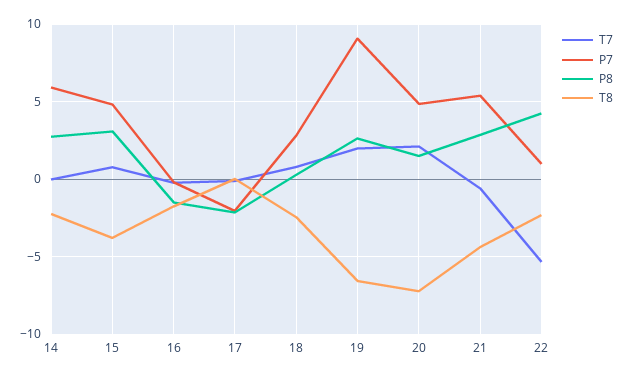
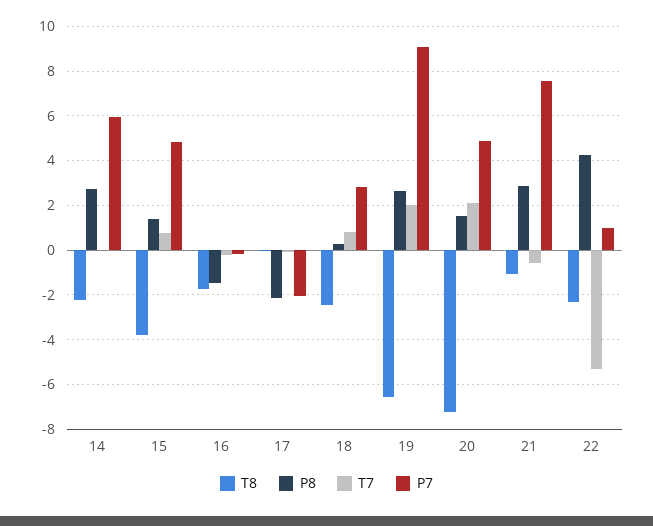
P8, 15: 3 -> 1.5
P7, 21: 5.5 -> 7.5
T8, 21: -4.5 -> -1

